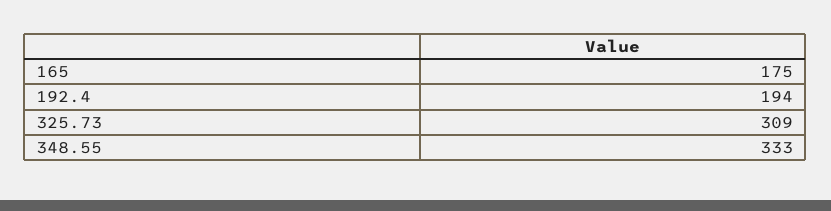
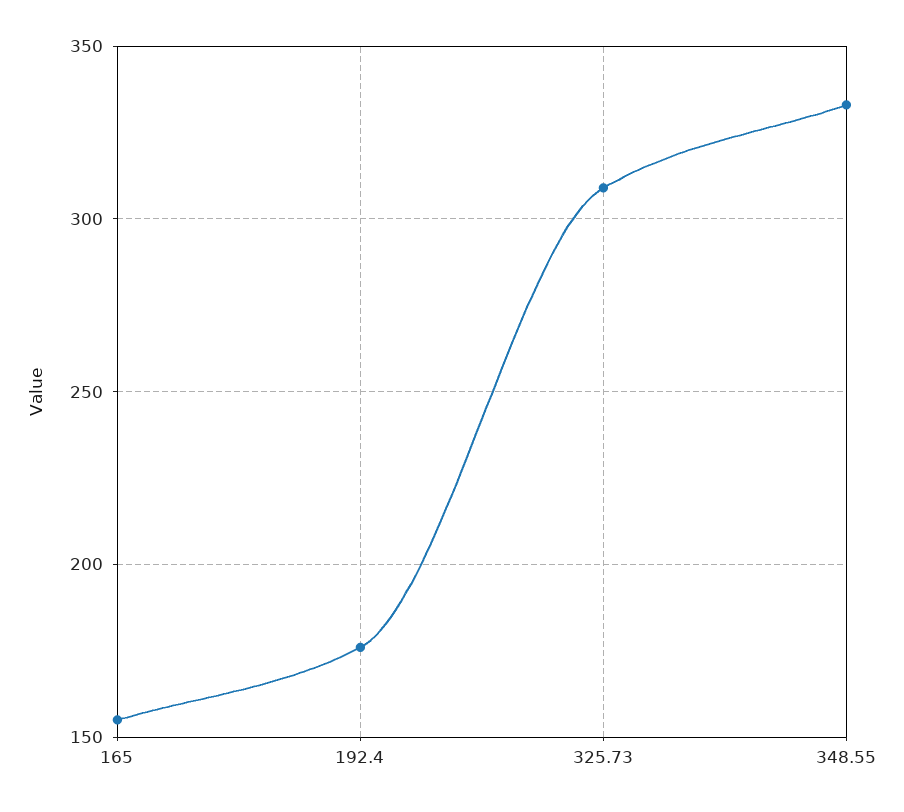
165: 175 -> 155
192.4: 194 -> 175

